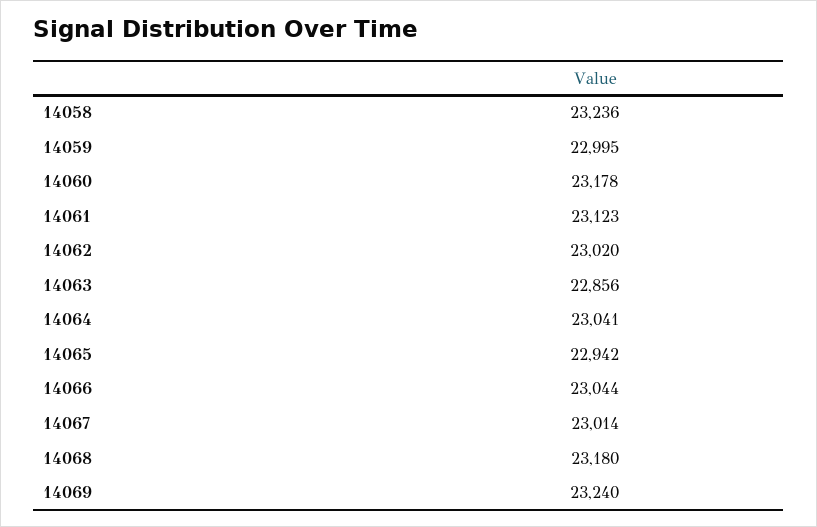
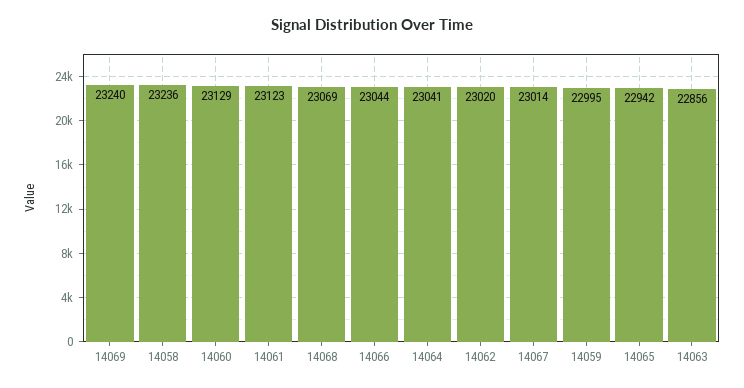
14060: 23178 -> 23129
14068: 23180 -> 23069

